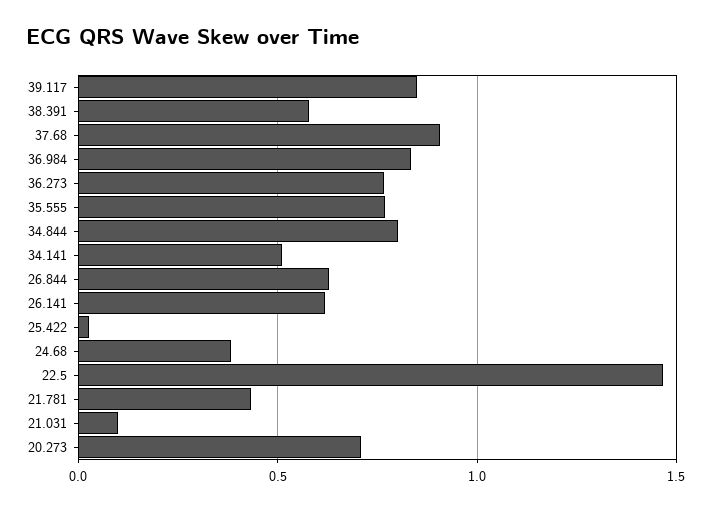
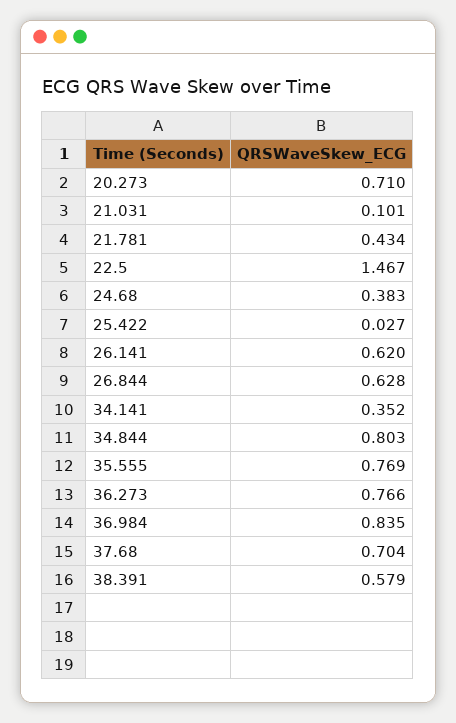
39.117: 0.85 -> none
37.68: 0.9 -> 0.704
34.141: 0.5 -> 0.352

